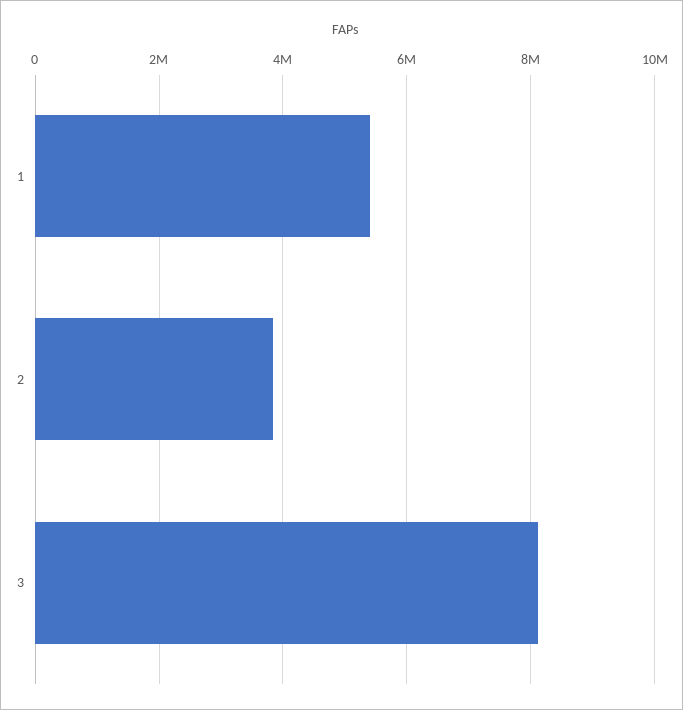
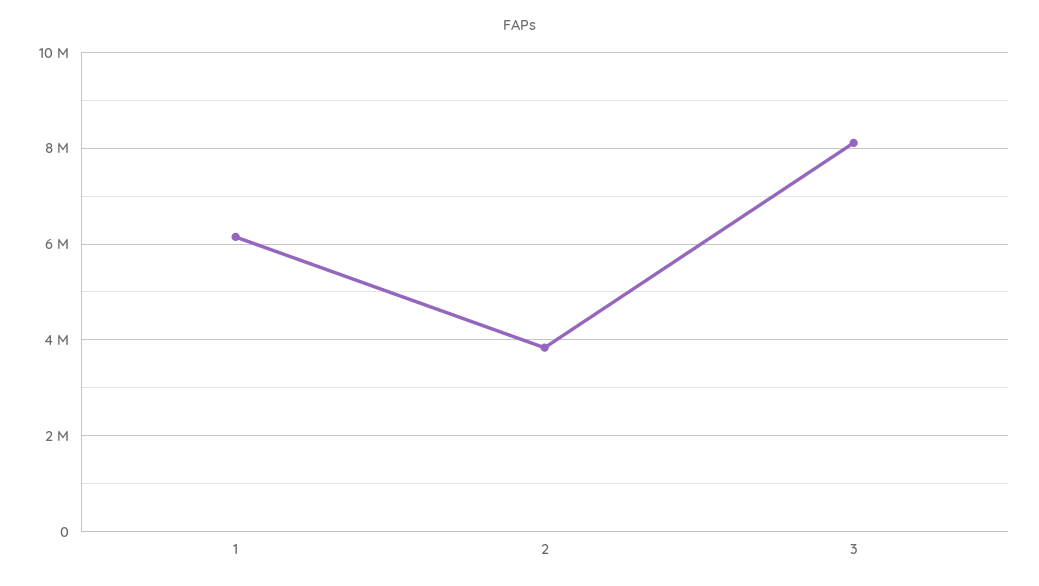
1: 5400000 -> 6200000

